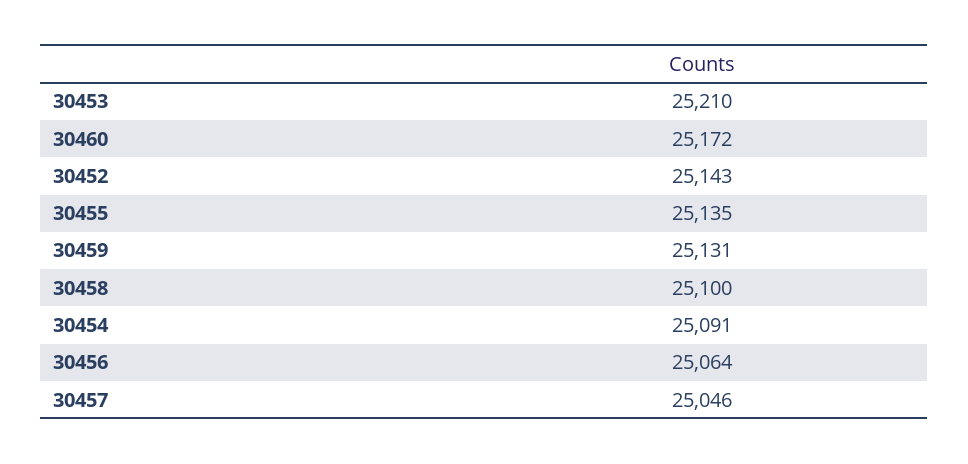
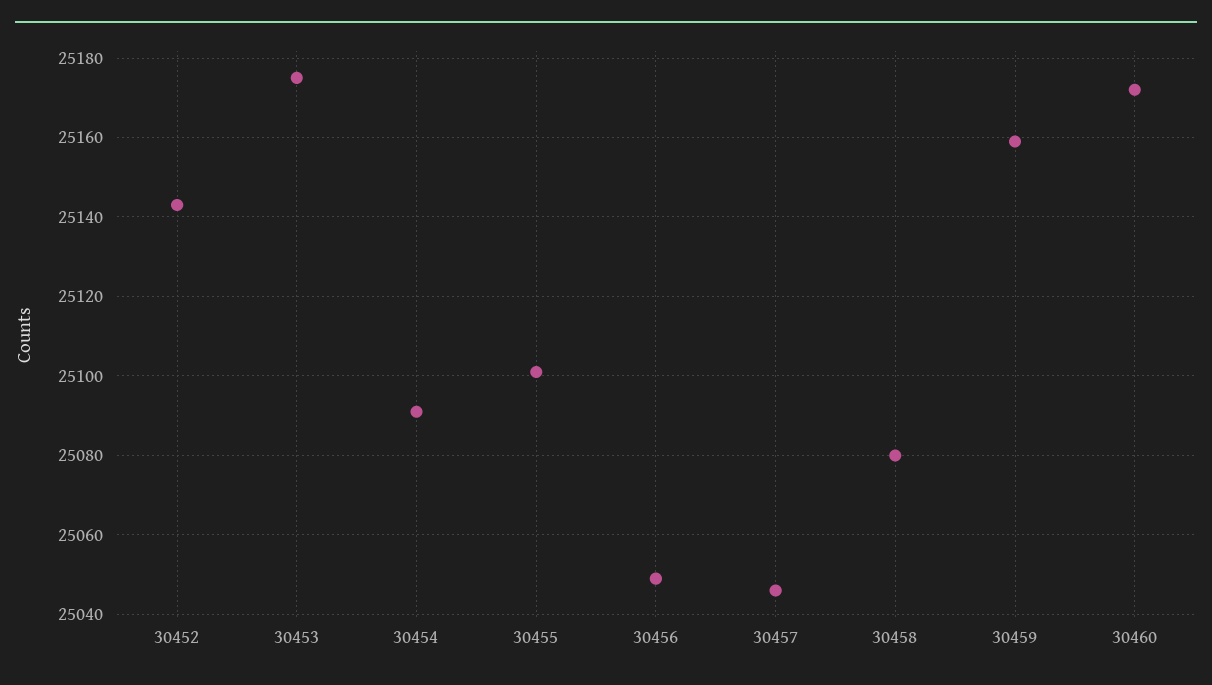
30453: 25210 -> 25175
30455: 25135 -> 25100
30459: 25131 -> 25160
30458: 25100 -> 25080
30456: 25064 -> 25050

